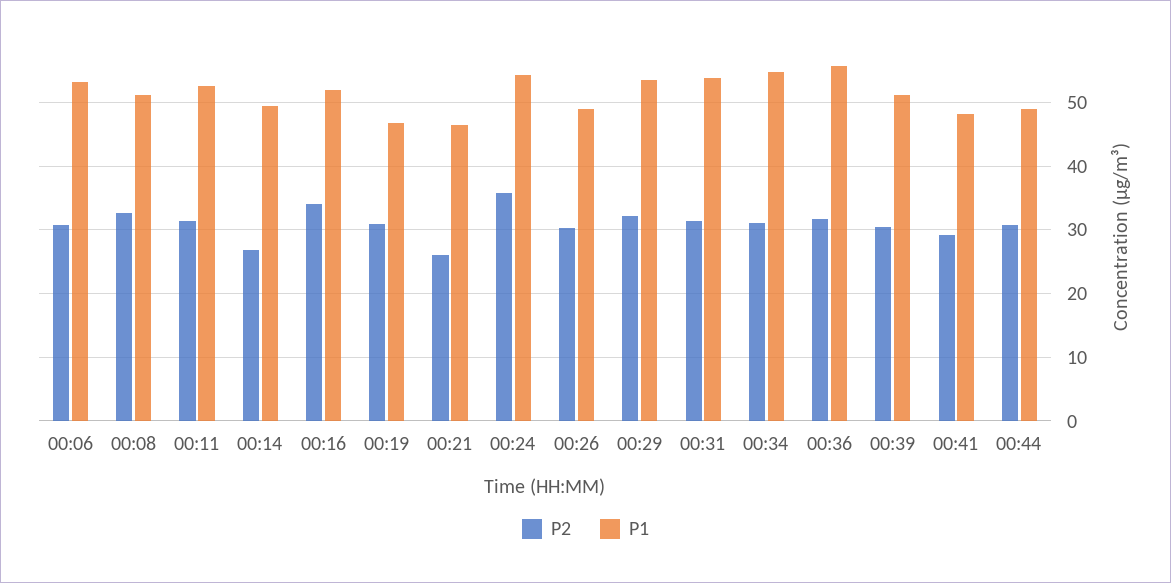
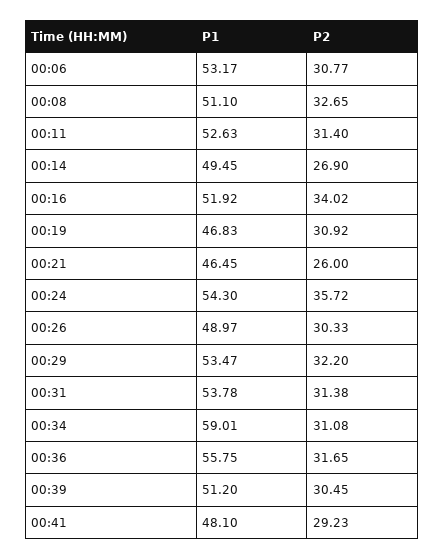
P1, 00:34: 55 -> 59.01
P2, 00:44: 31 -> none
P1, 00:44: 49 -> none

